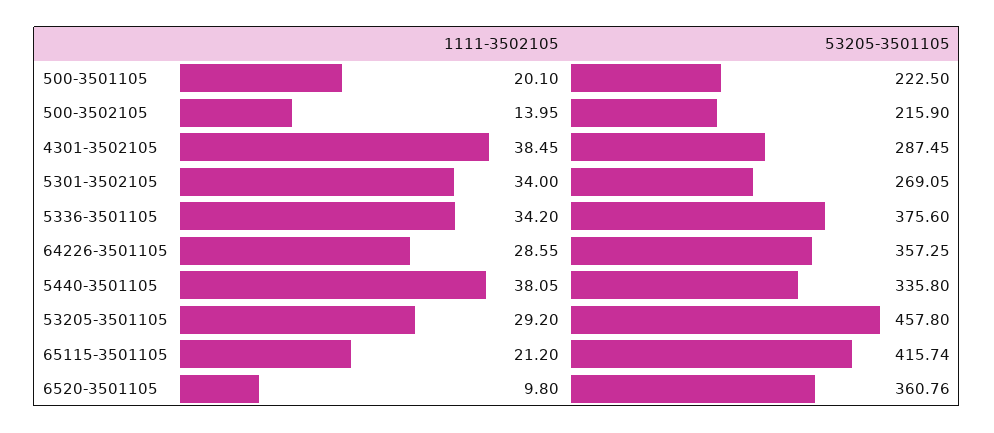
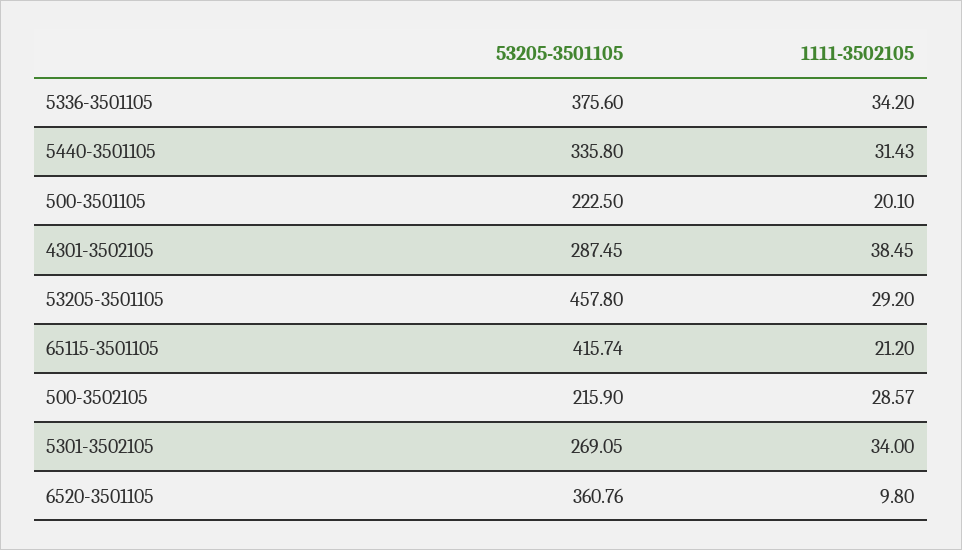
1111-3502105, 500-3502105: 13.95 -> 28.57
1111-3502105, 64226-3501105: 28.55 -> none
53205-3501105, 64226-3501105: 357.25 -> none
1111-3502105, 5440-3501105: 38.05 -> 31.43

